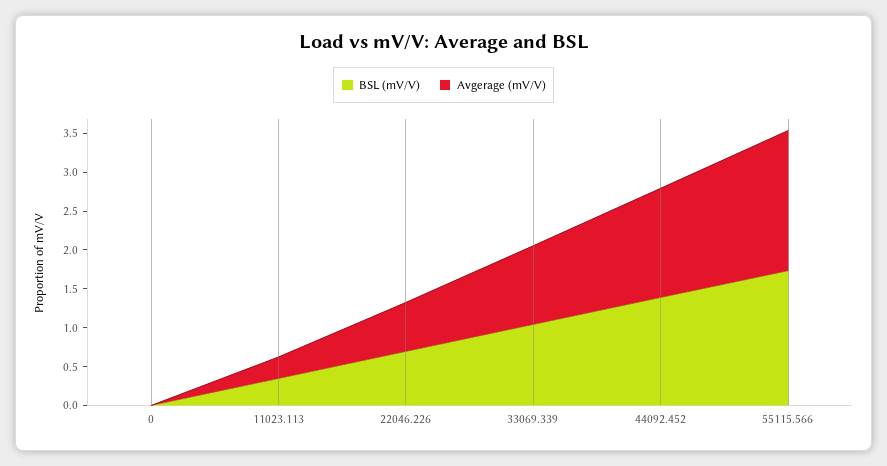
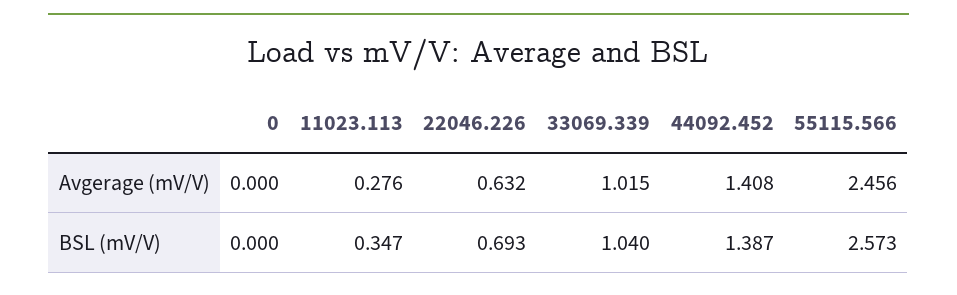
BSL (mV/V), 55115.566: 1.75 -> 2.573
Avgerage (mV/V), 55115.566: 1.75 -> 2.456

